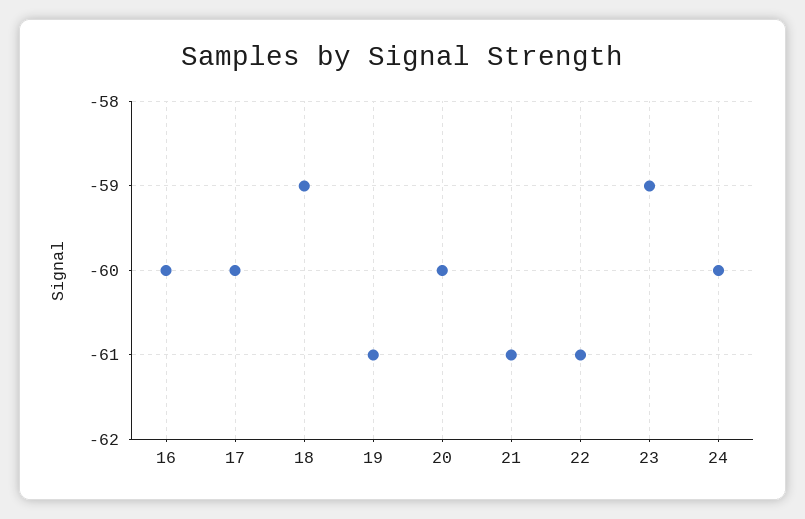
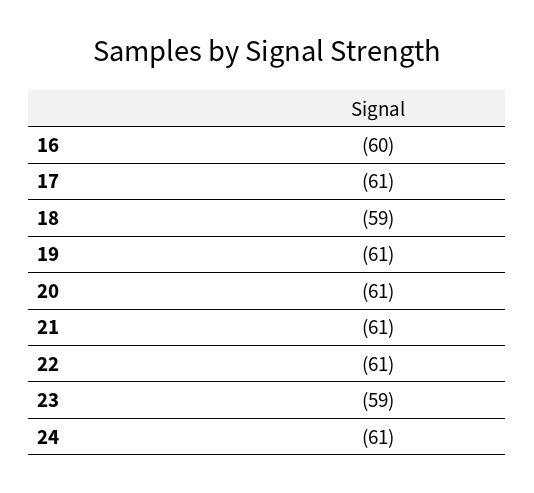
17: -60 -> -61
20: -60 -> -61
24: -60 -> -61

